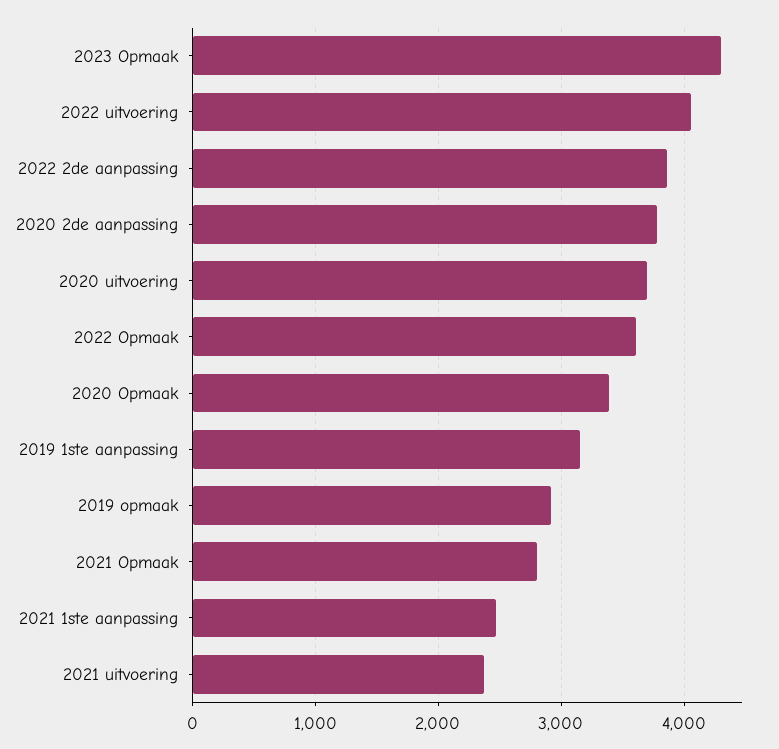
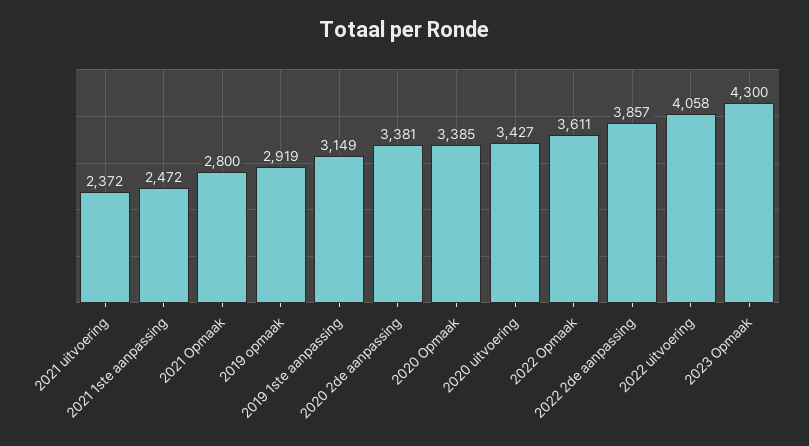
2020 2de aanpassing: 3800 -> 3381
2020 uitvoering: 3700 -> 3427

